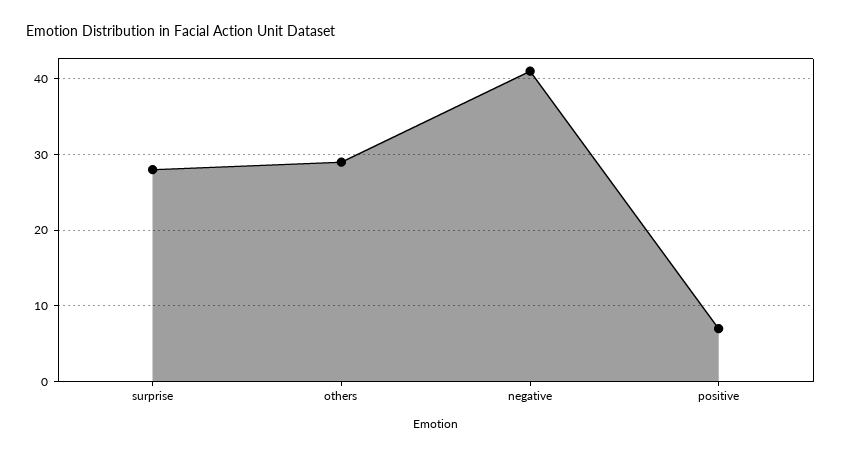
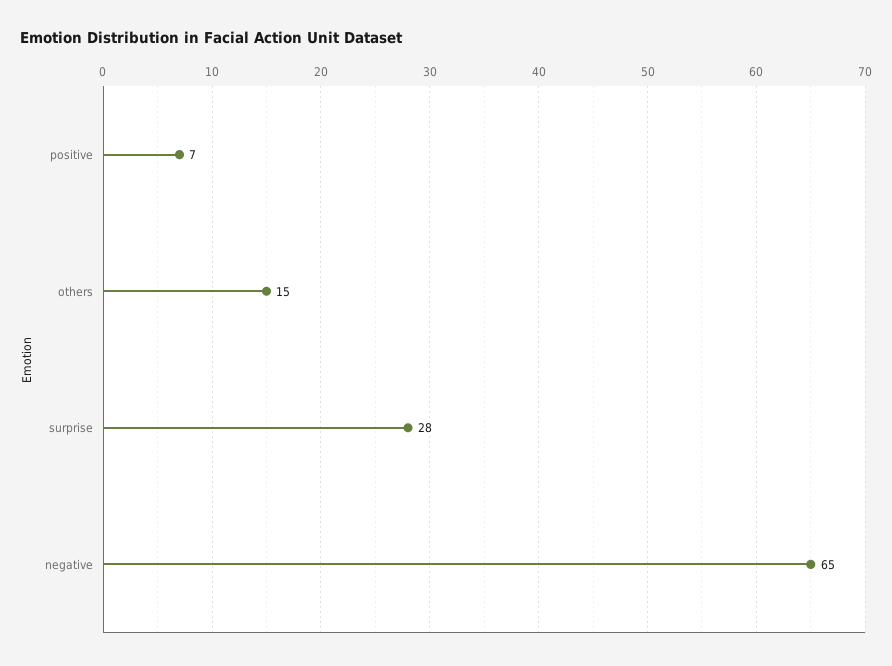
others: 29 -> 15
negative: 41 -> 65

